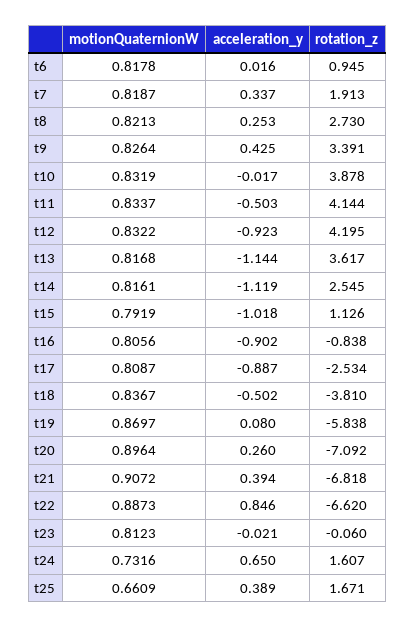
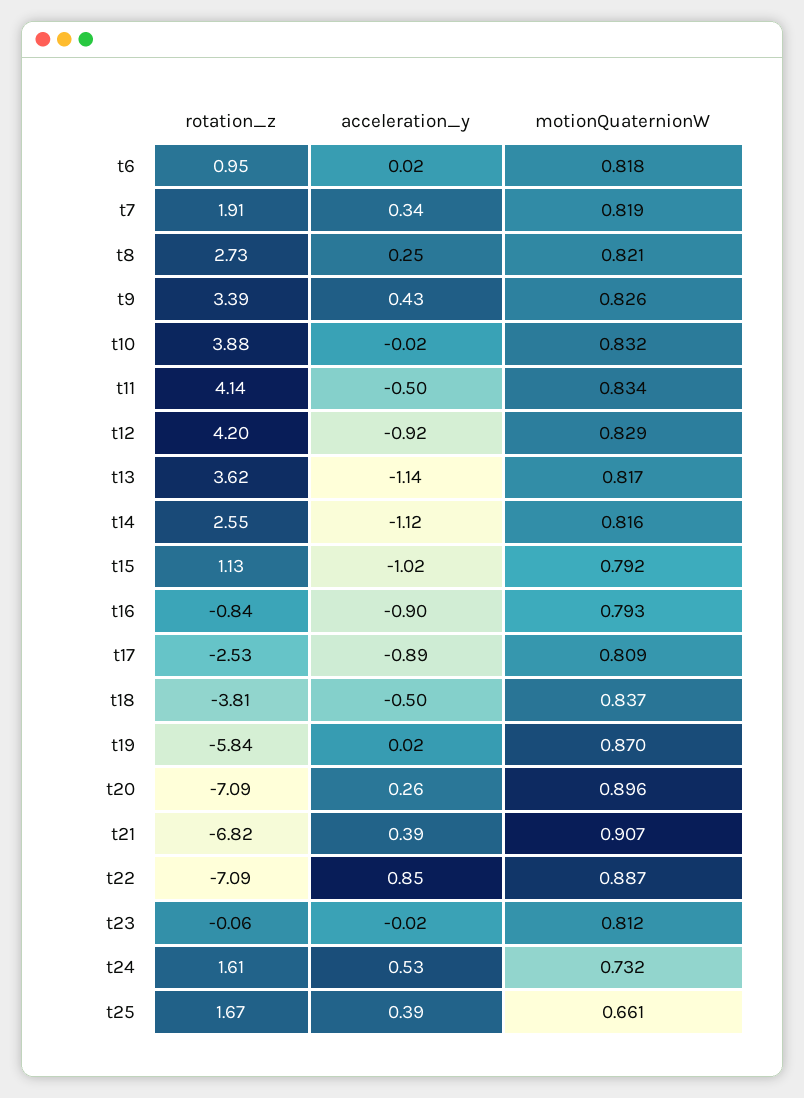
motionQuaternionW, t12: 0.8322 -> 0.829
motionQuaternionW, t16: 0.8056 -> 0.793
acceleration_y, t19: 0.08 -> 0.02
rotation_z, t22: -6.62 -> -7.09
acceleration_y, t24: 0.65 -> 0.53

